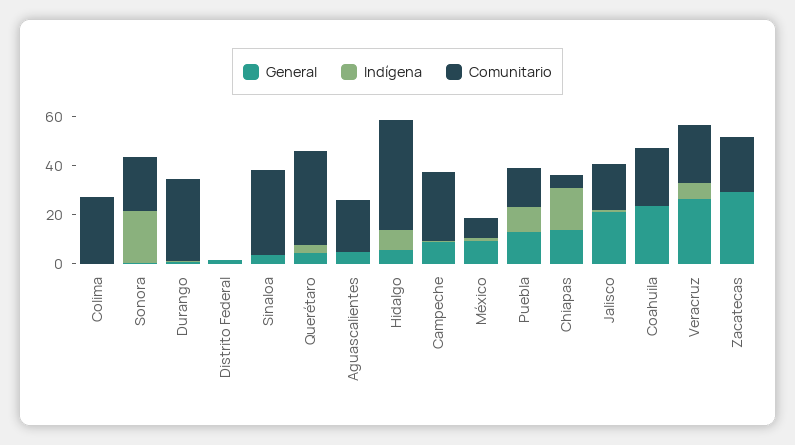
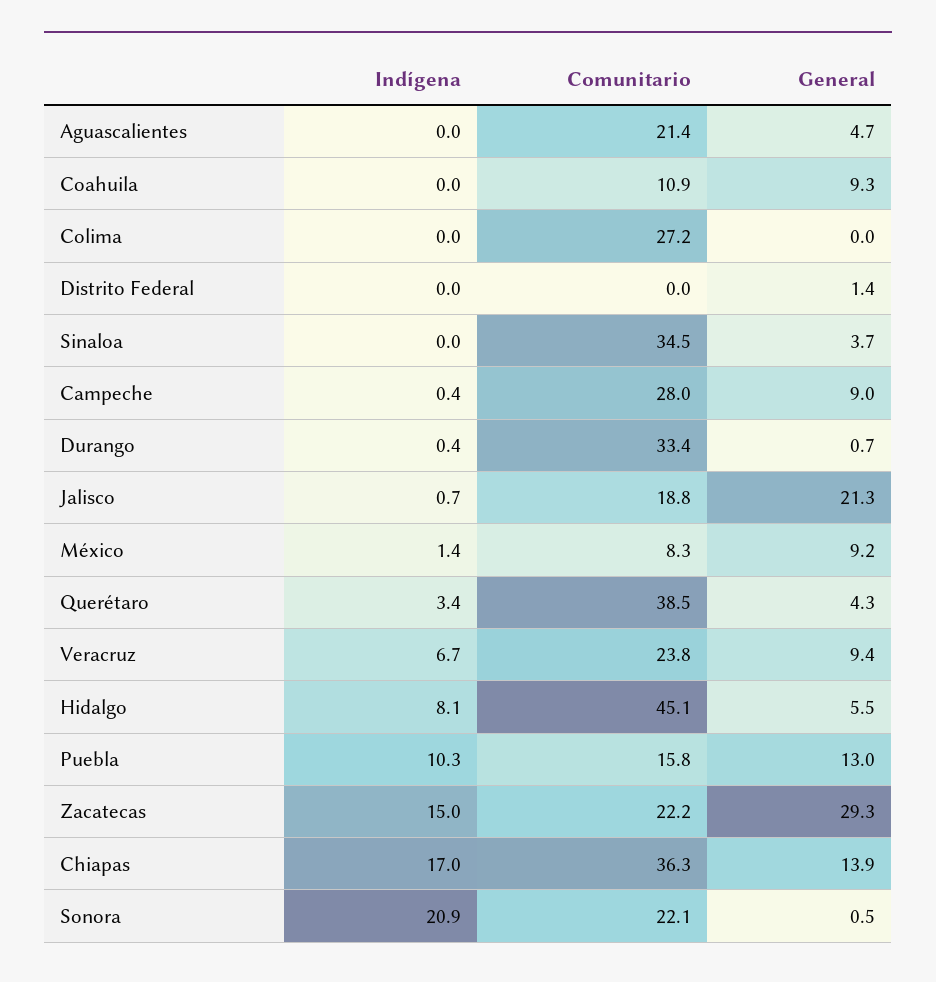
Comunitario, Chiapas: 5 -> 36.3
General, Coahuila: 25 -> 9.3
Comunitario, Coahuila: 25 -> 10.9
General, Veracruz: 25 -> 9.4
Indígena, Zacatecas: 0 -> 15

